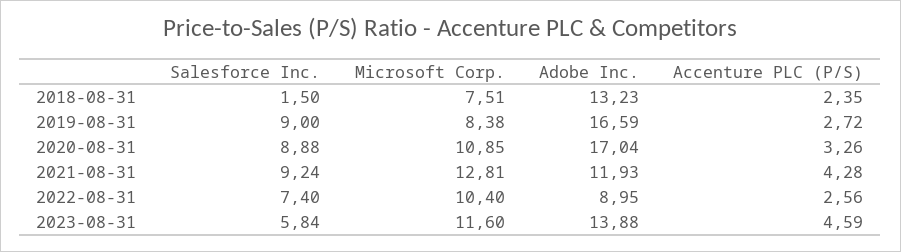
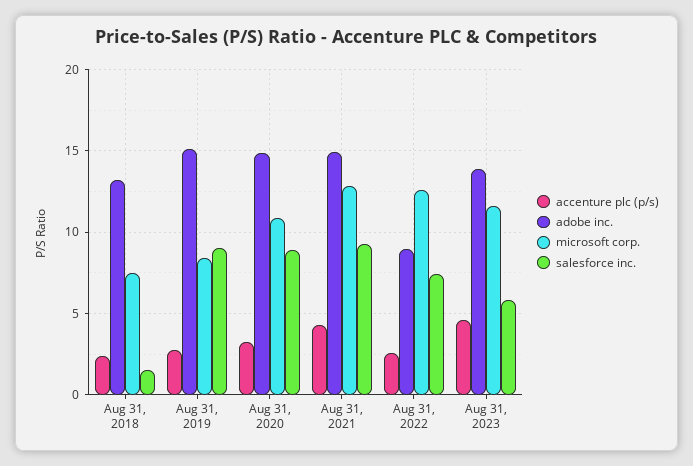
Adobe Inc., 2019-08-31: 16.59 -> 15
Adobe Inc., 2020-08-31: 17.04 -> 15
Adobe Inc., 2021-08-31: 11.93 -> 15
Microsoft Corp., 2022-08-31: 10.4 -> 12.5

